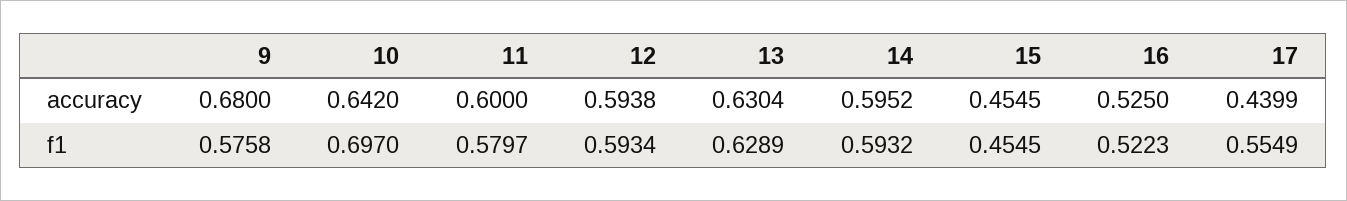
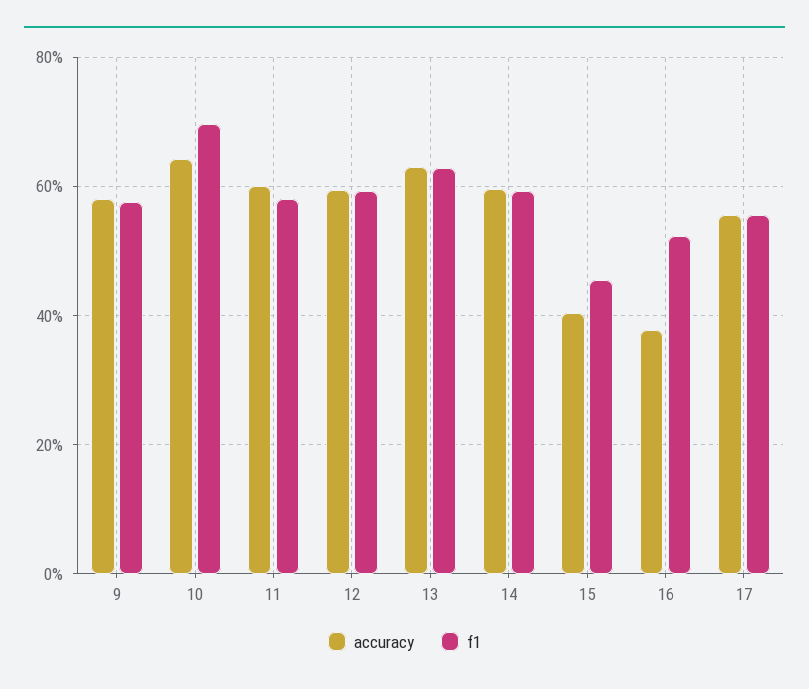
accuracy, 9: 0.68 -> 0.58
accuracy, 15: 0.4545 -> 0.4
accuracy, 16: 0.525 -> 0.38
accuracy, 17: 0.4399 -> 0.56

